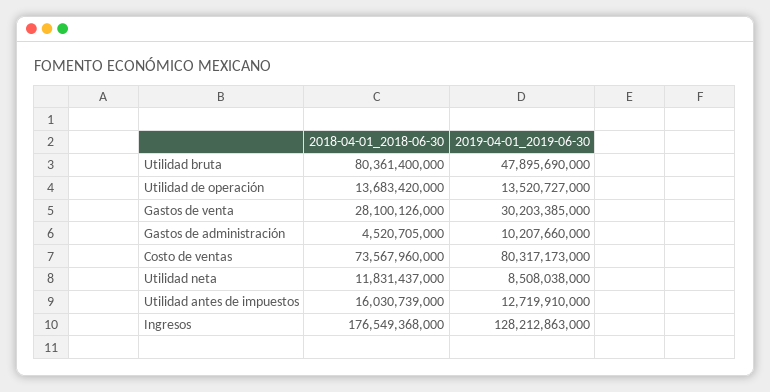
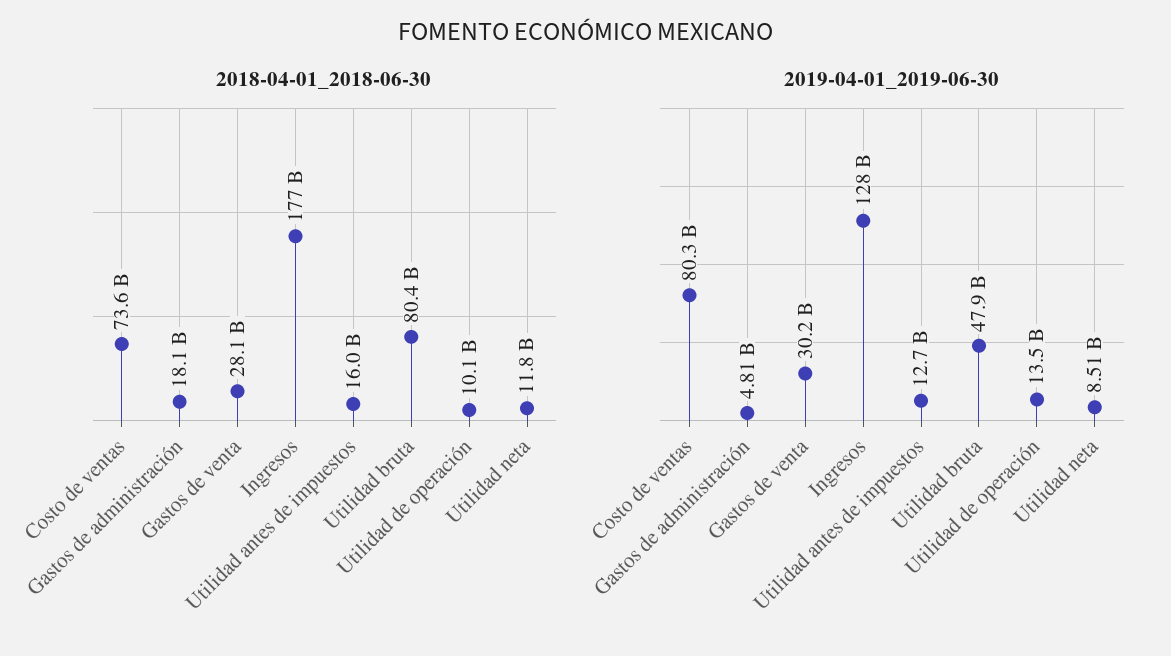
2018-04-01_2018-06-30, Utilidad de operación: 13683420000 -> 10100000000
2018-04-01_2018-06-30, Gastos de administración: 4520705000 -> 18100000000
2019-04-01_2019-06-30, Gastos de administración: 10207660000 -> 4810000000

